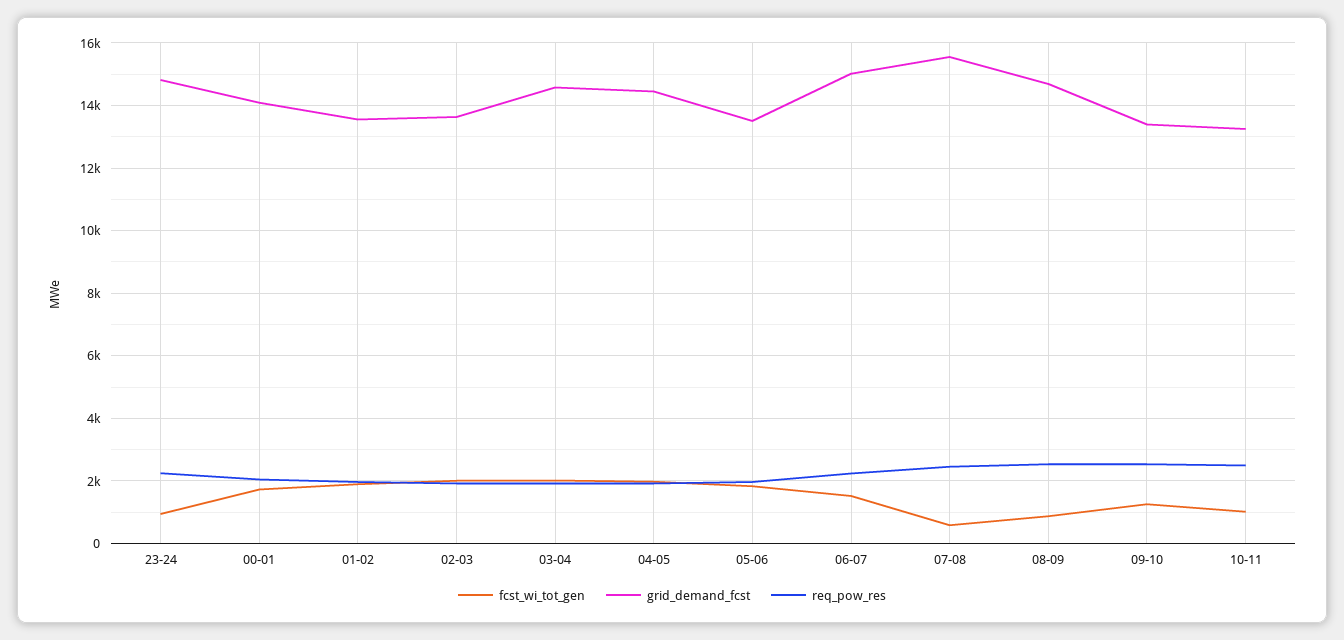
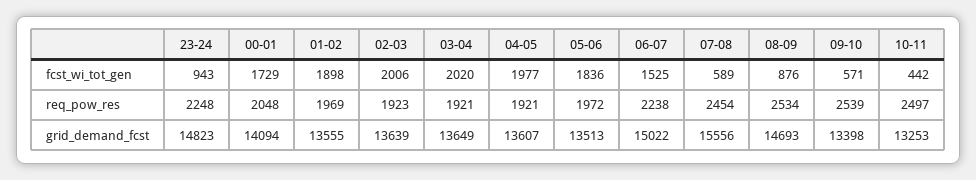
grid_demand_fcst, 03-04: 14600 -> 13649
grid_demand_fcst, 04-05: 14400 -> 13607
fcst_wi_tot_gen, 09-10: 1200 -> 571
fcst_wi_tot_gen, 10-11: 1000 -> 442

